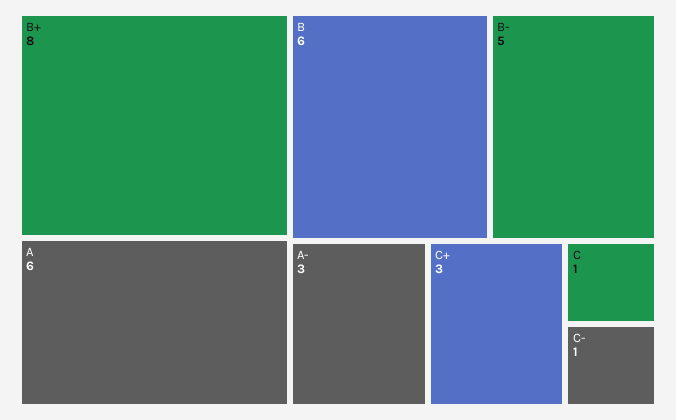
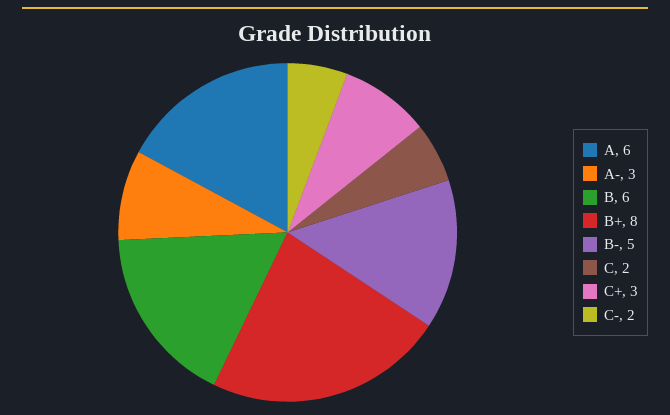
C: 1 -> 2
C-: 1 -> 2

